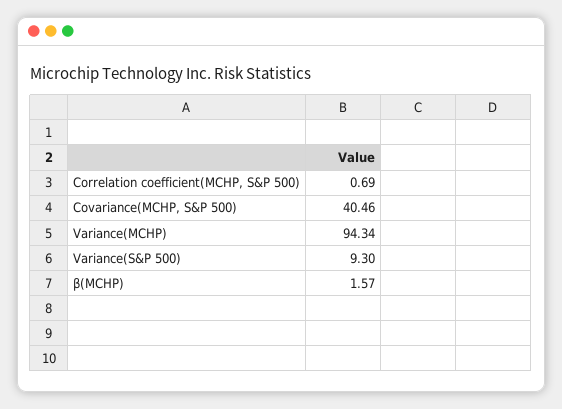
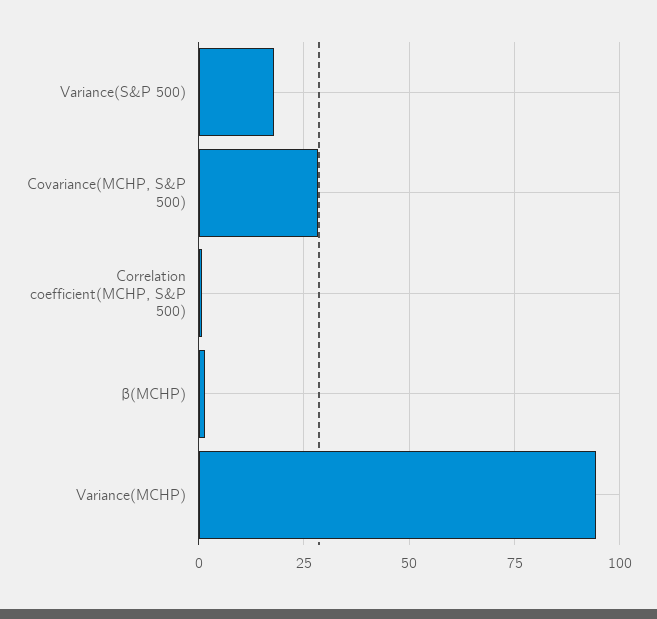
Covariance(MCHP, S&P 500): 40.46 -> 27.5
Variance(S&P 500): 9.3 -> 17.5

